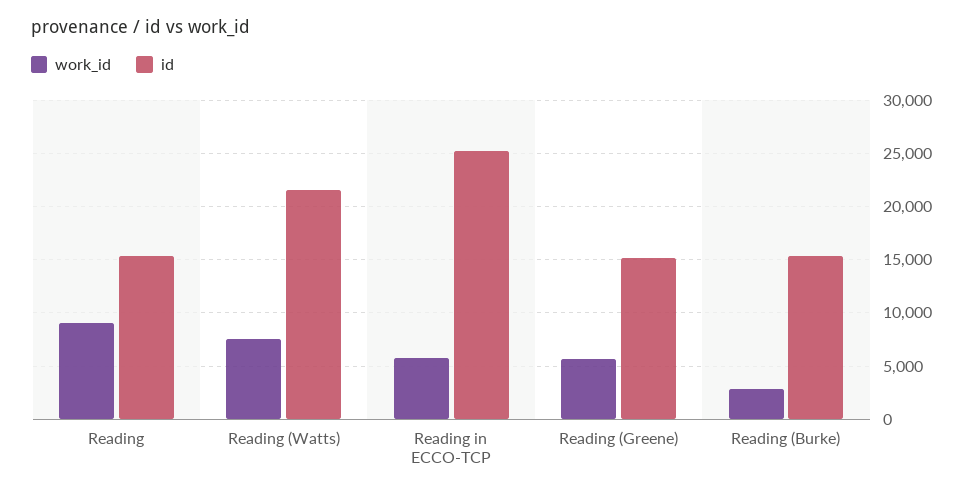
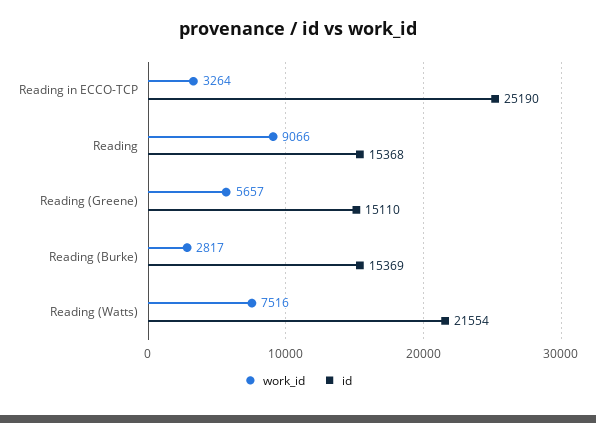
work_id, Reading in ECCO-TCP: 6000 -> 3264

